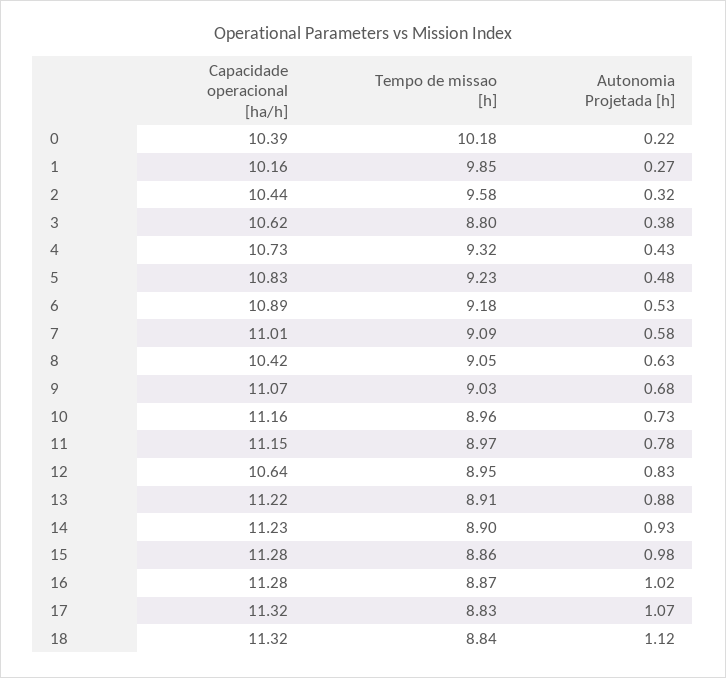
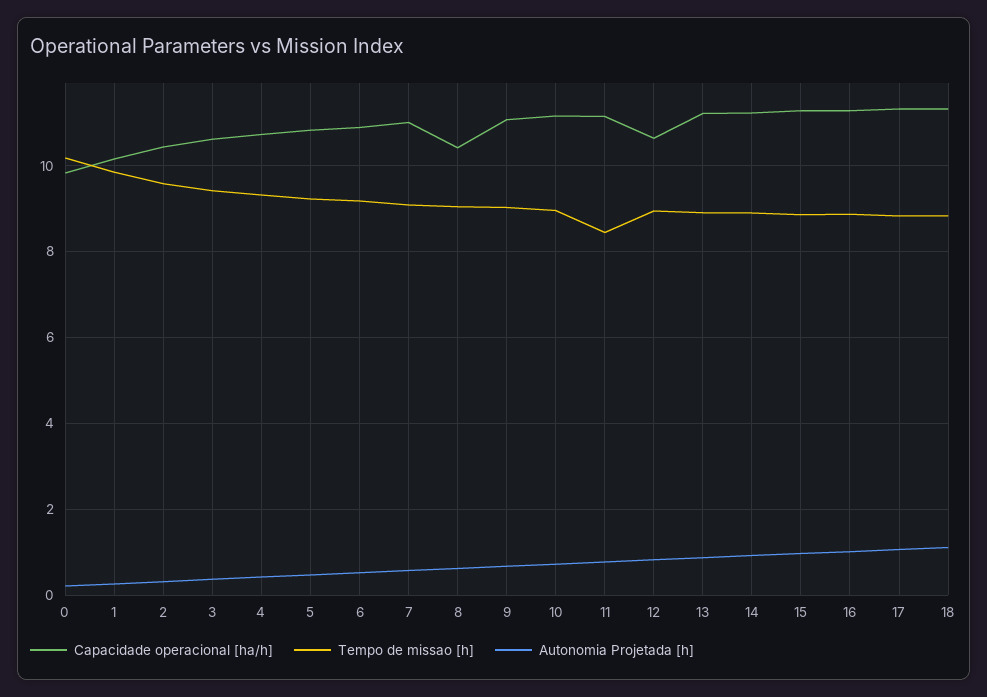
Capacidade operacional [ha/h], 0: 10.39 -> 9.8
Tempo de missao [h], 3: 8.8 -> 9.4
Tempo de missao [h], 11: 8.97 -> 8.4

